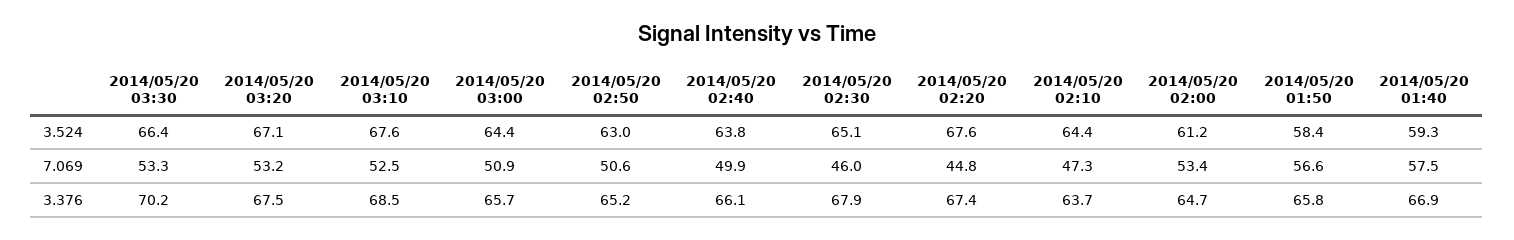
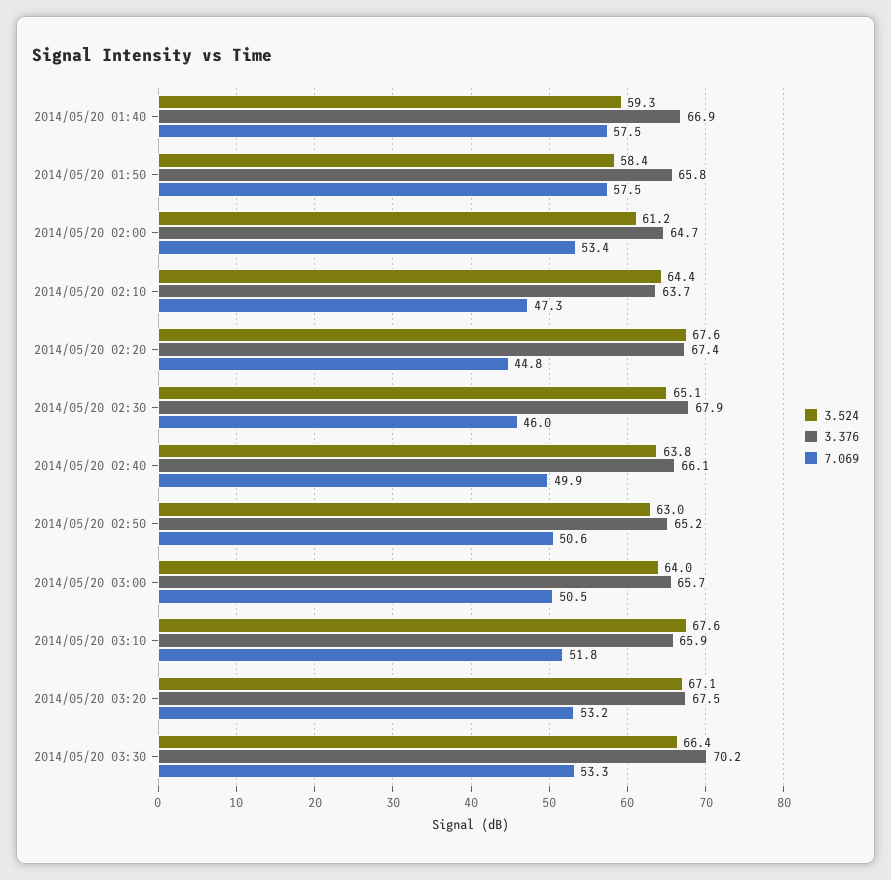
3.524, 2014/05/20 03:00: 64.4 -> 64
7.069, 2014/05/20 03:10: 52.5 -> 51.8
7.069, 2014/05/20 03:00: 50.9 -> 50.5
7.069, 2014/05/20 01:50: 56.6 -> 57.5
3.376, 2014/05/20 03:10: 68.5 -> 65.9

